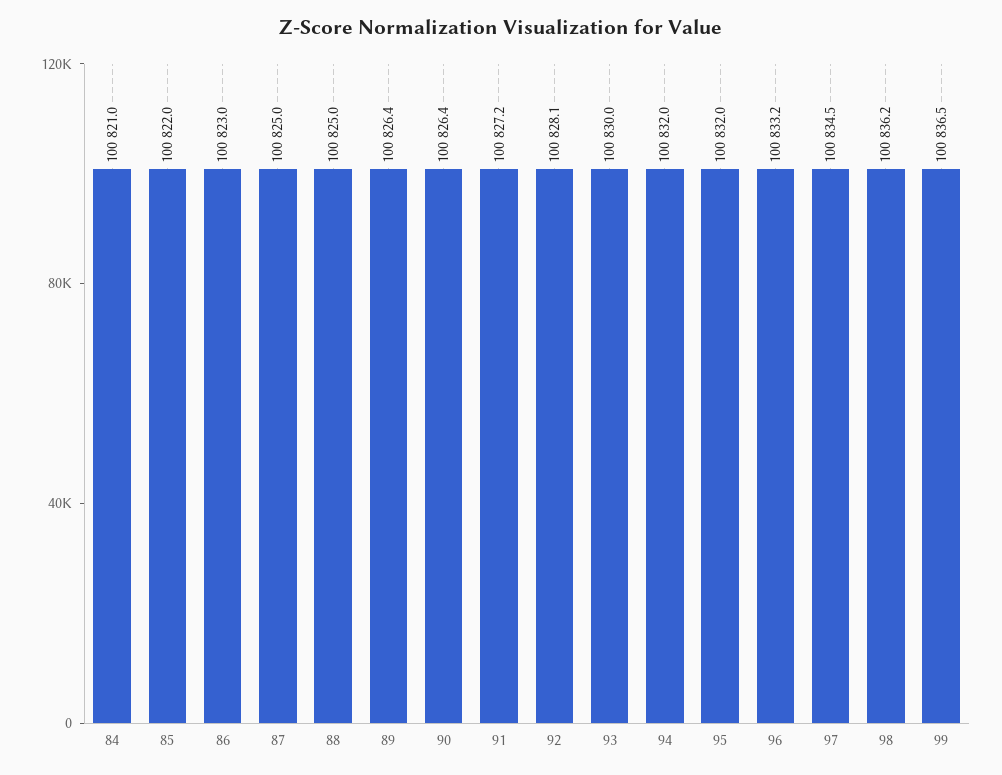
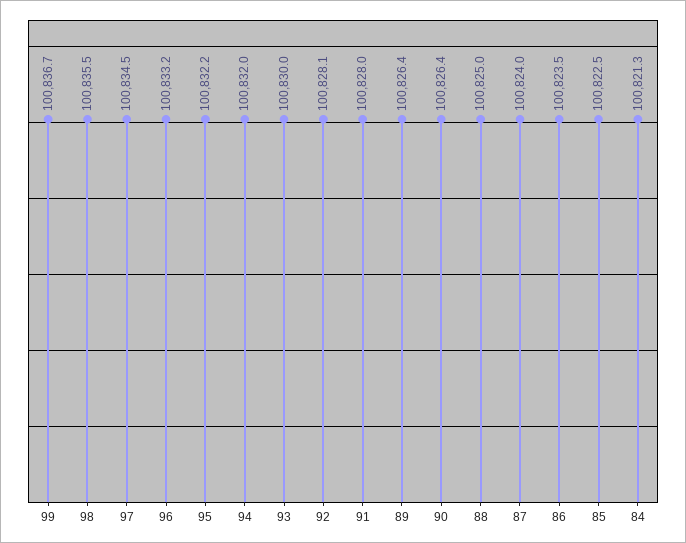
84: 100821 -> 100821.3
85: 100822 -> 100822.5
86: 100823 -> 100823.5
87: 100825 -> 100824
91: 100827.2 -> 100828
95: 100832 -> 100832.2
98: 100836.2 -> 100835.5
99: 100836.5 -> 100836.7

